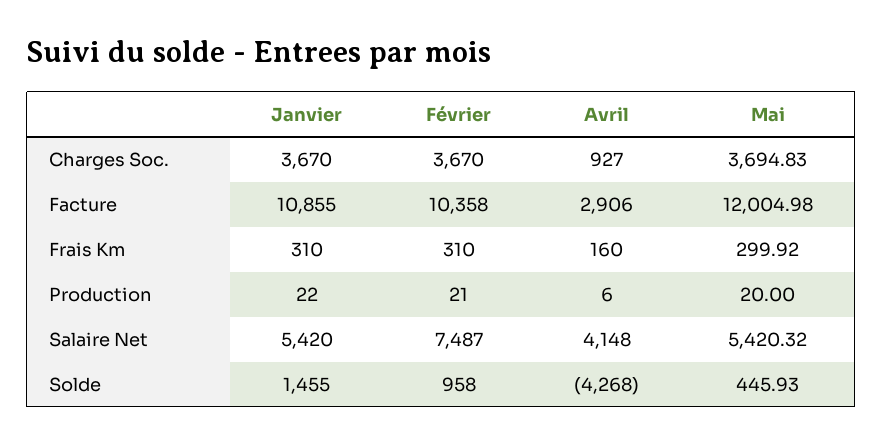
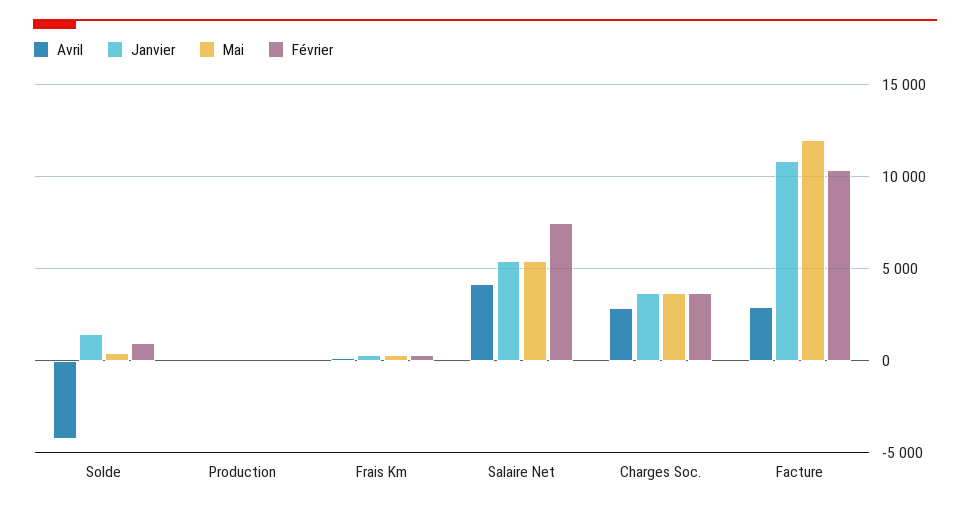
Avril, Charges Soc.: 927 -> 3000

